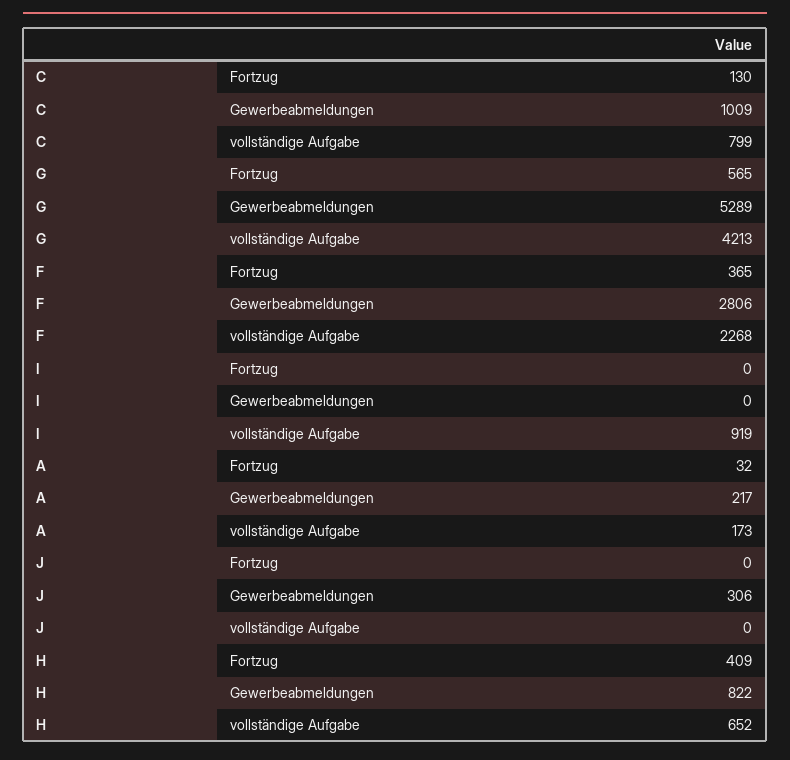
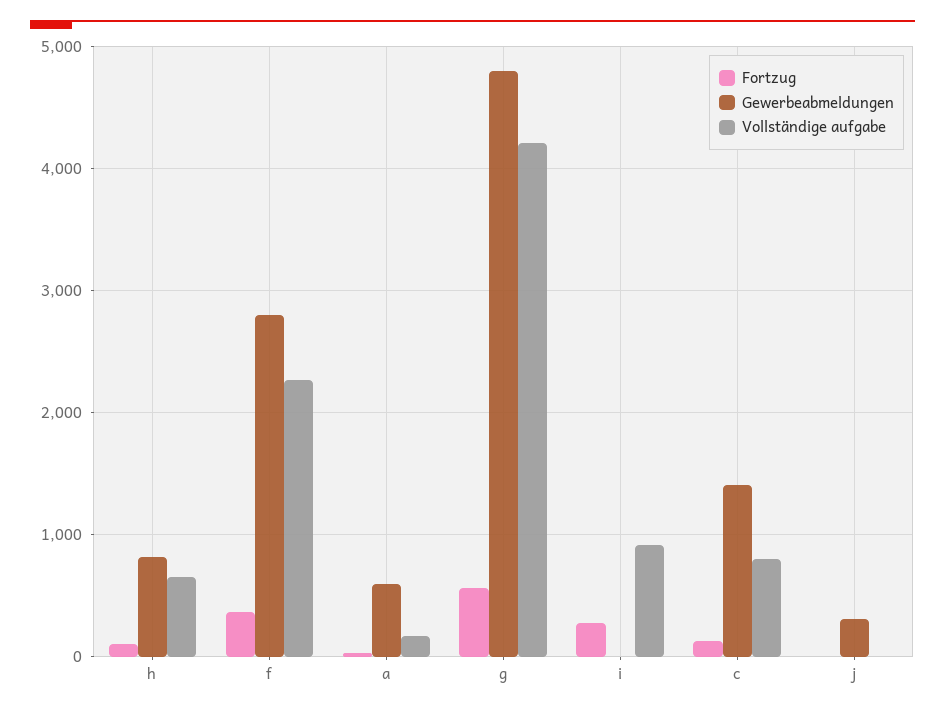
Gewerbeabmeldungen, C: 1009 -> 1400
Gewerbeabmeldungen, G: 5289 -> 4800
Fortzug, I: 0 -> 300
Gewerbeabmeldungen, A: 217 -> 600
Fortzug, H: 409 -> 100

